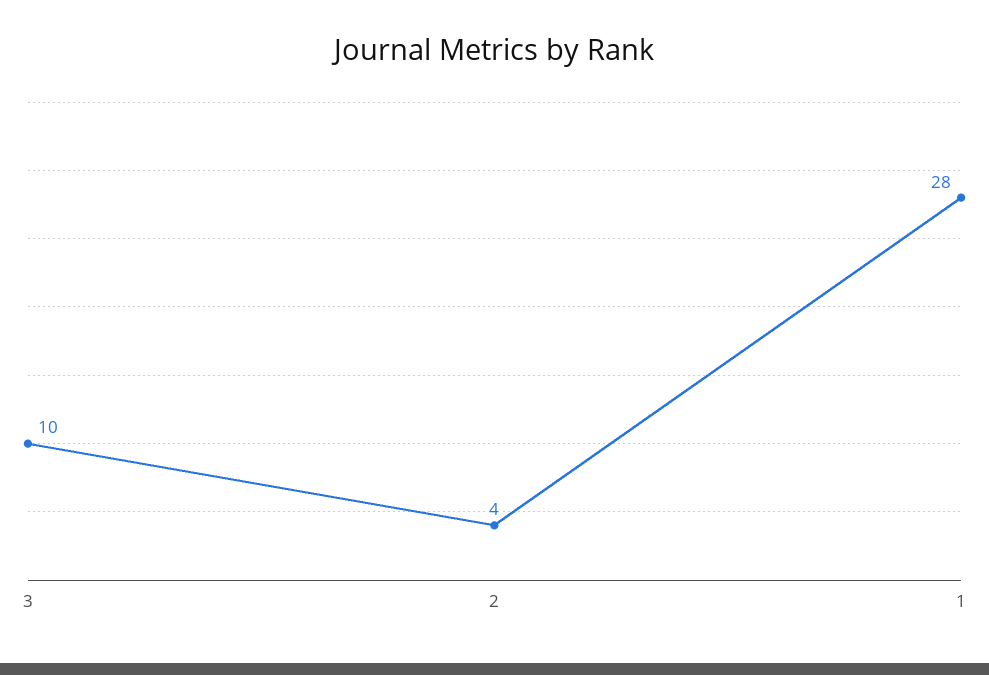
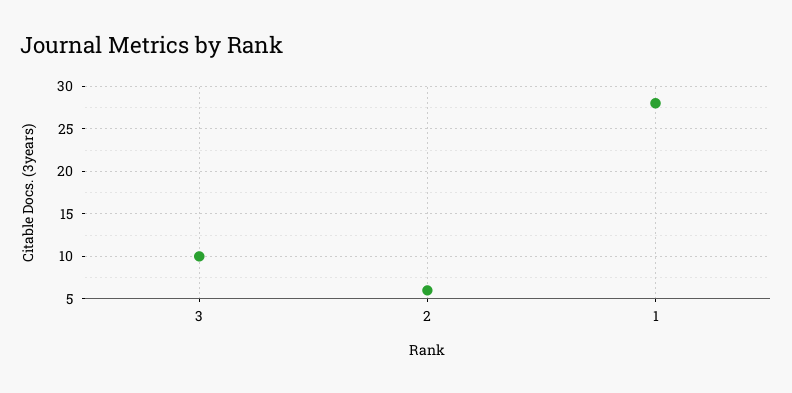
2: 4 -> 6

